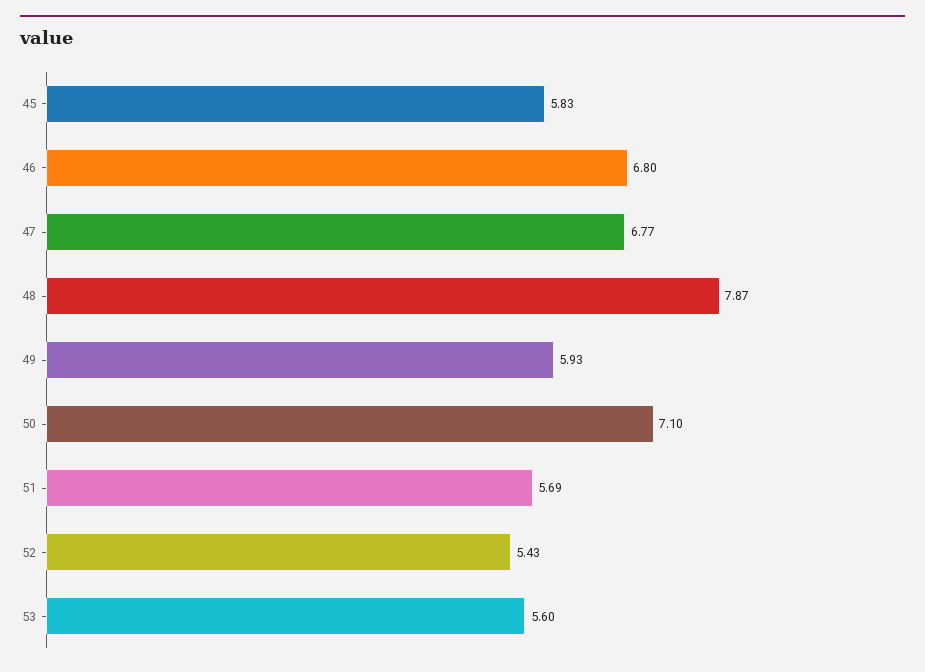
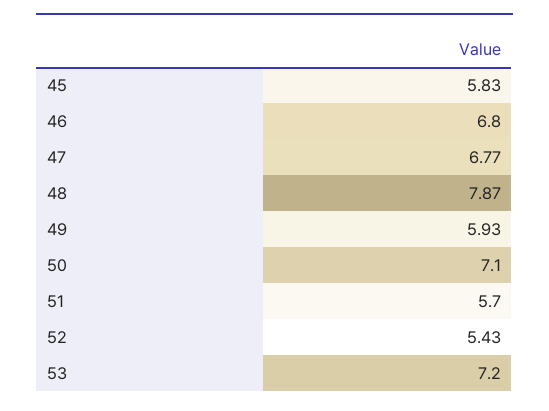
51: 5.69 -> 5.7
53: 5.6 -> 7.2

